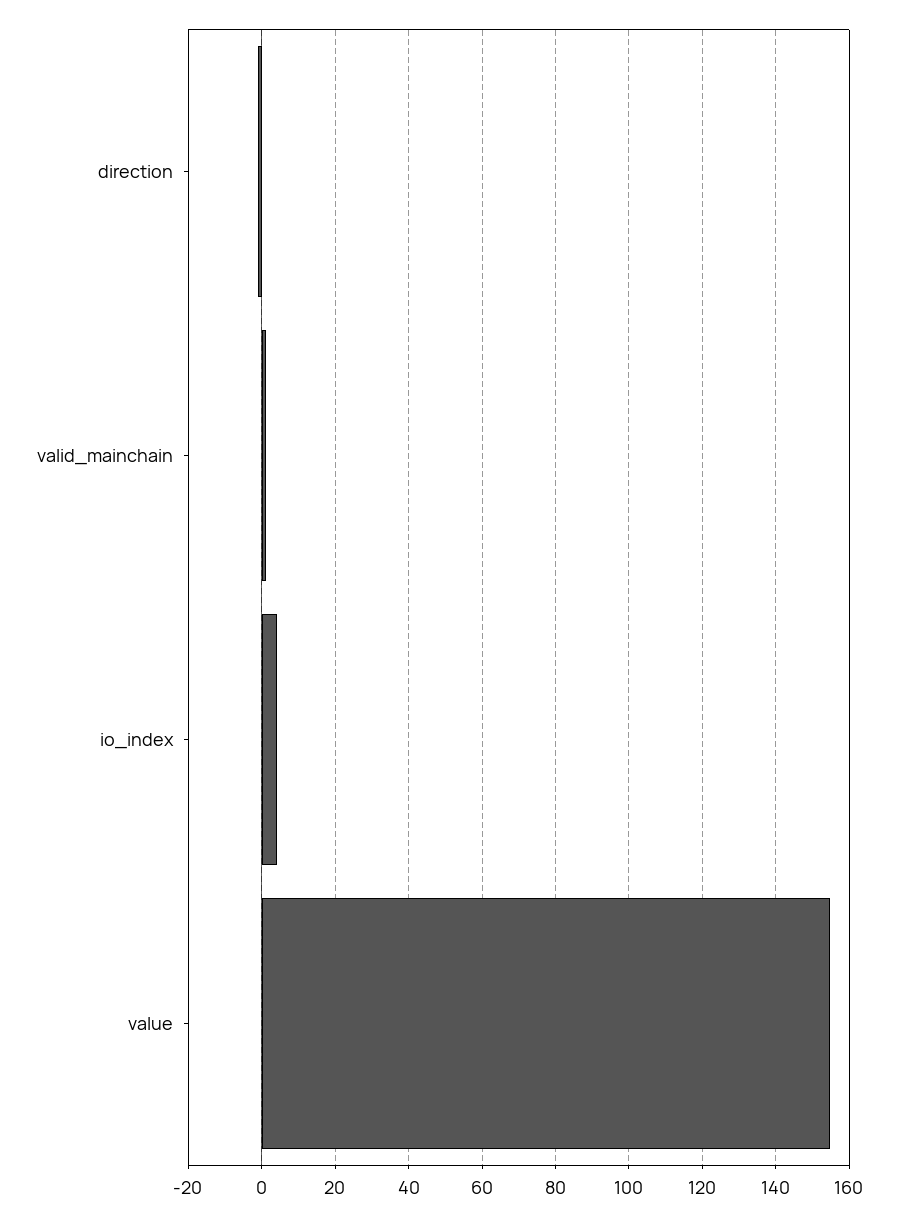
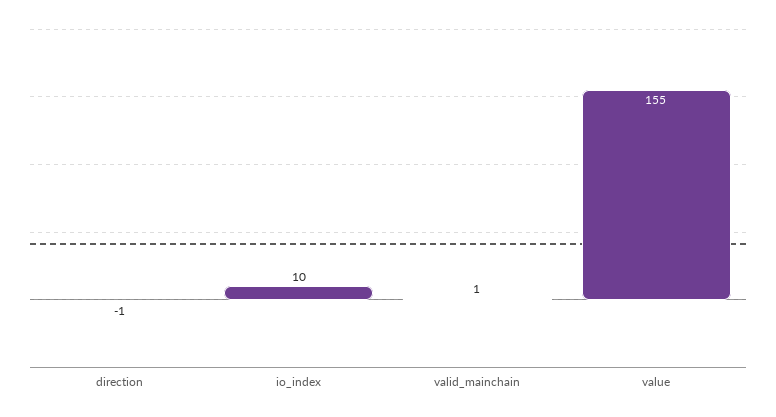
io_index: 4 -> 10

